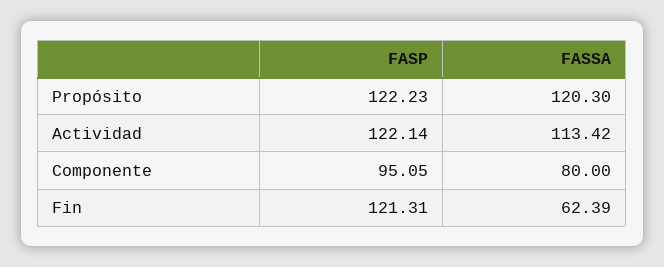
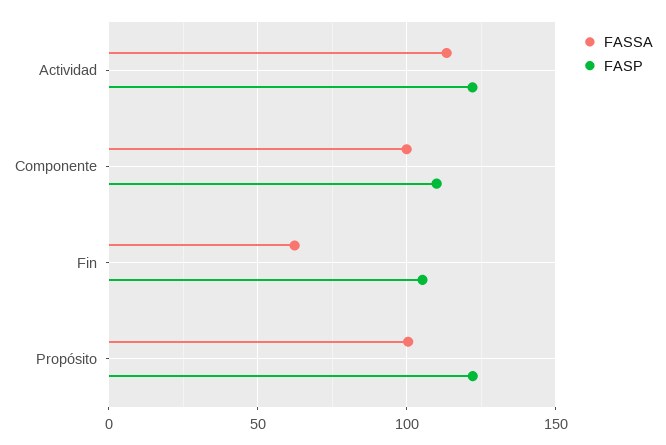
FASSA, Propósito: 120.3 -> 100
FASP, Componente: 95.05 -> 110
FASSA, Componente: 80 -> 100
FASP, Fin: 121.31 -> 105

